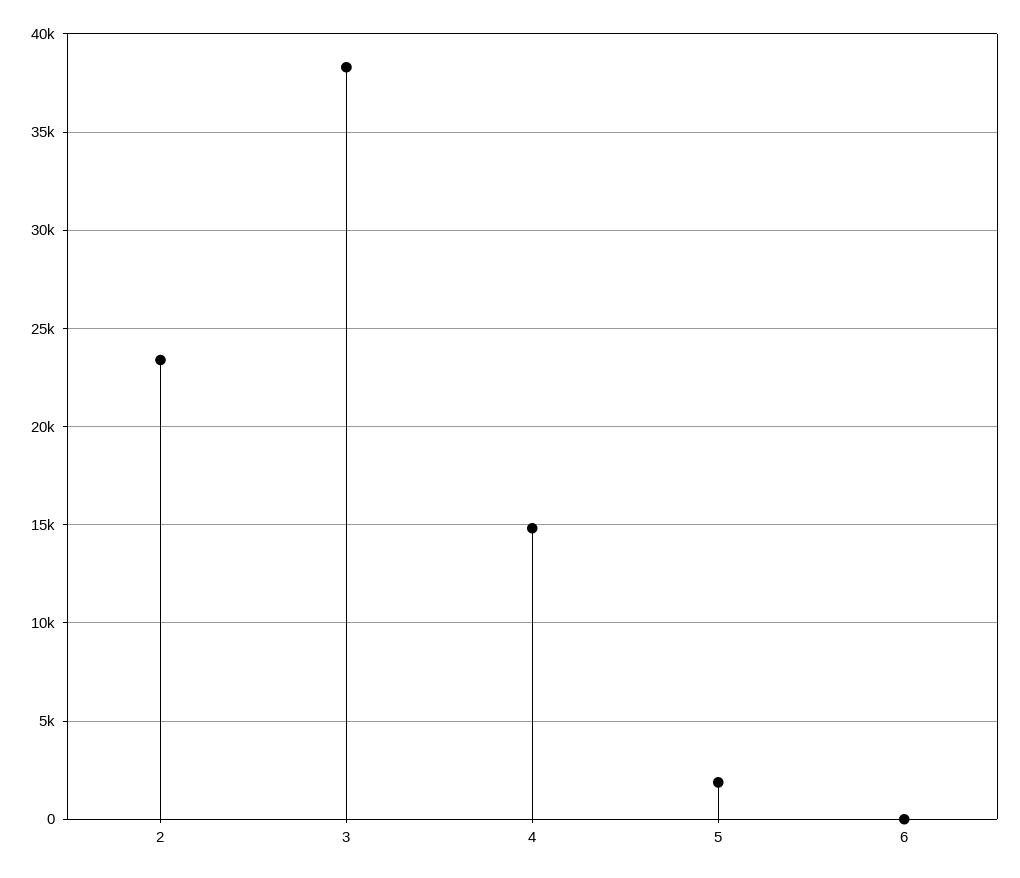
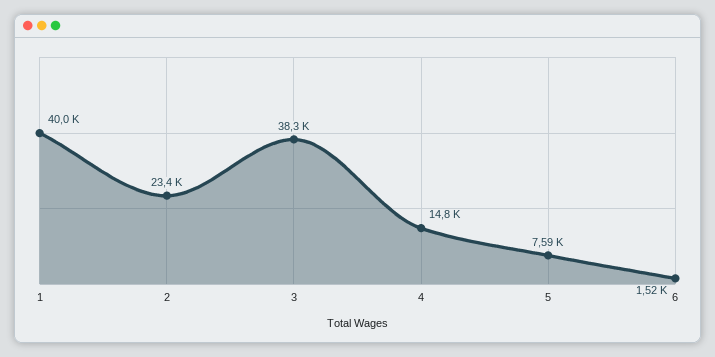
5: 2000 -> 7590
6: 0 -> 1520
1: none -> 40000

